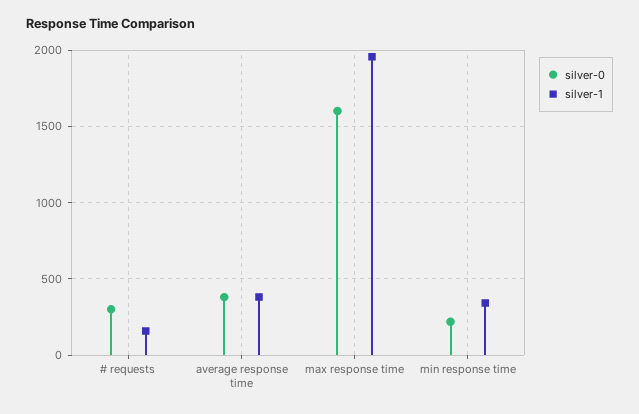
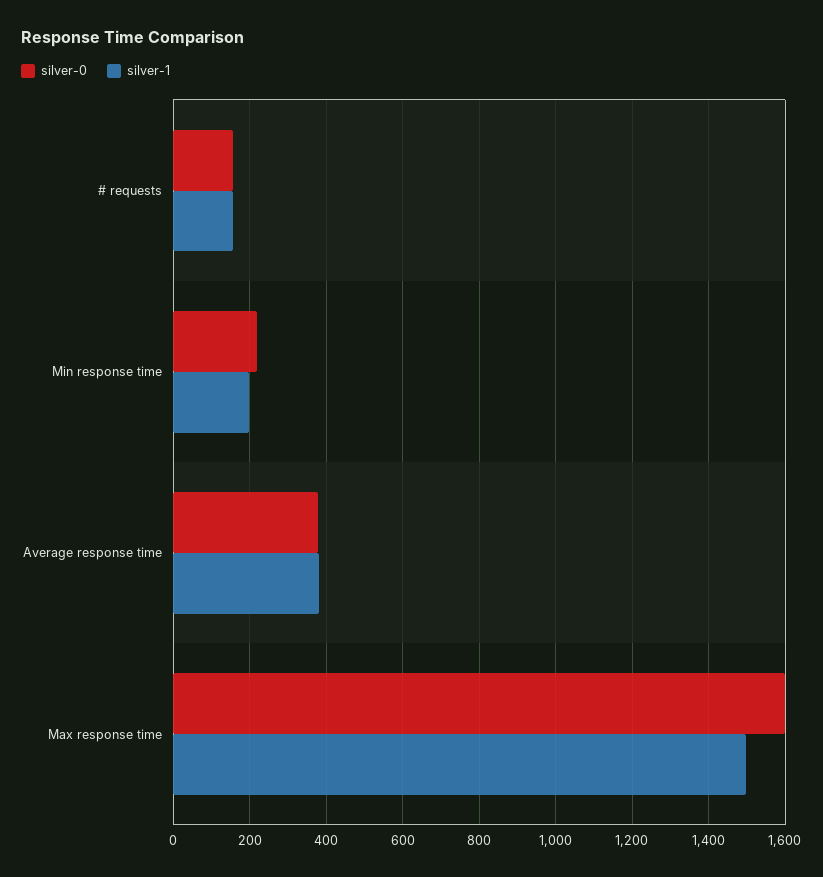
silver-0, # requests: 300 -> 160
silver-1, max response time: 1950 -> 1500
silver-1, min response time: 350 -> 200

